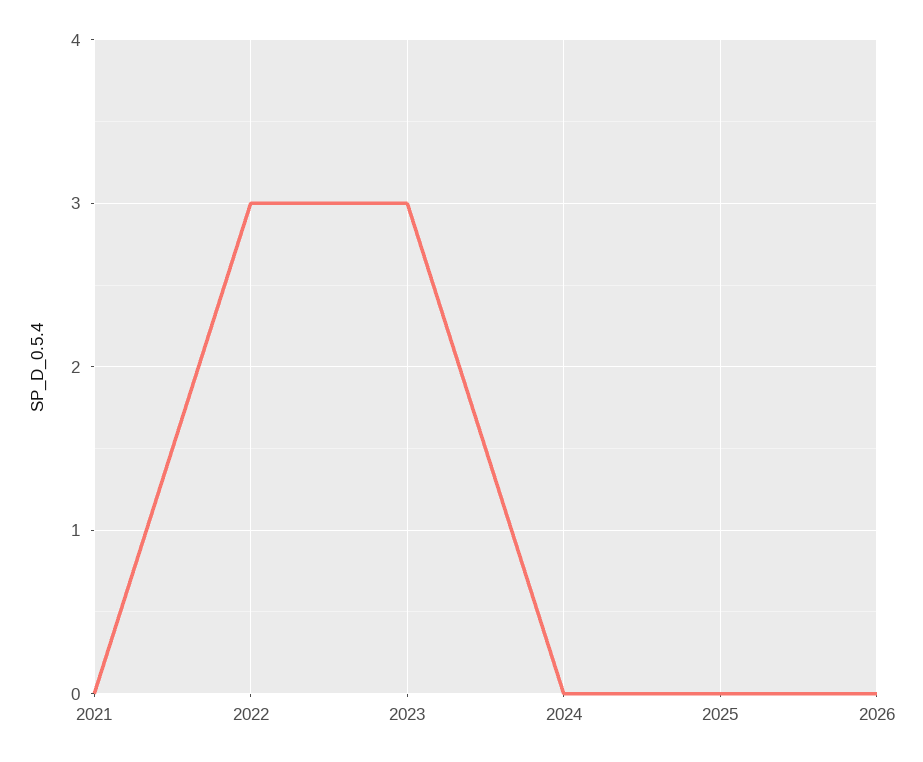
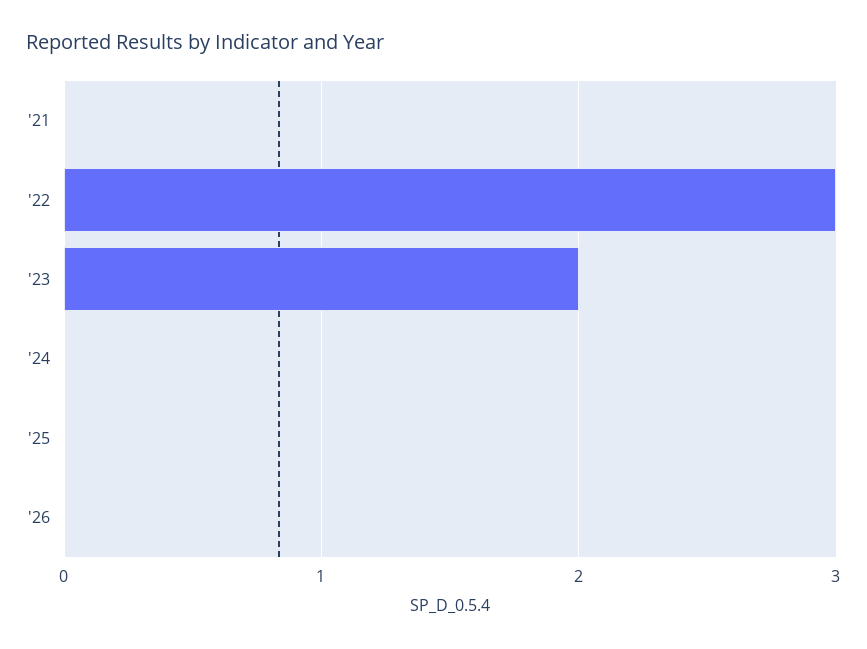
2023: 3 -> 2

